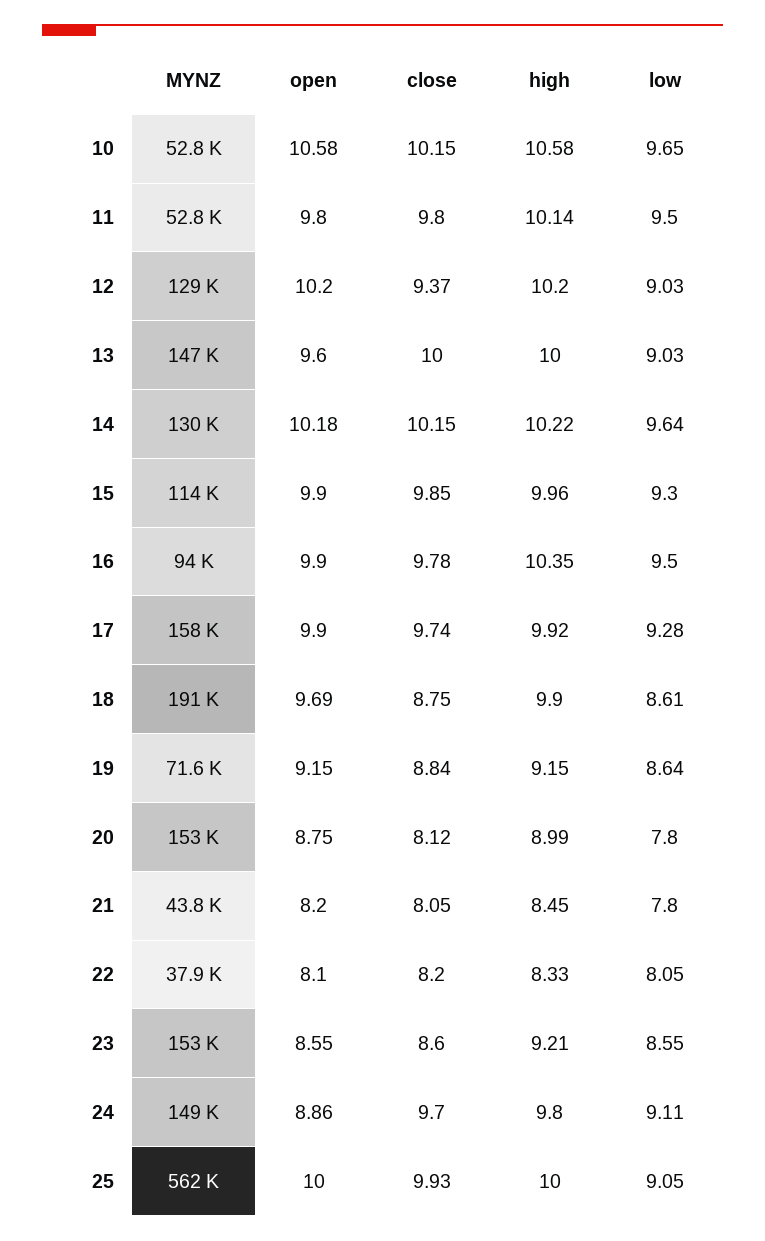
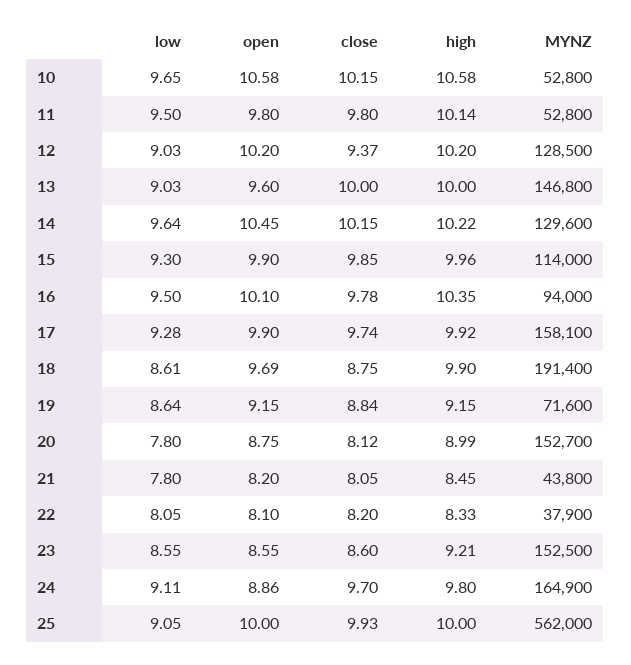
open, 14: 10.18 -> 10.45
open, 16: 9.9 -> 10.1
MYNZ, 24: 149000 -> 164900

